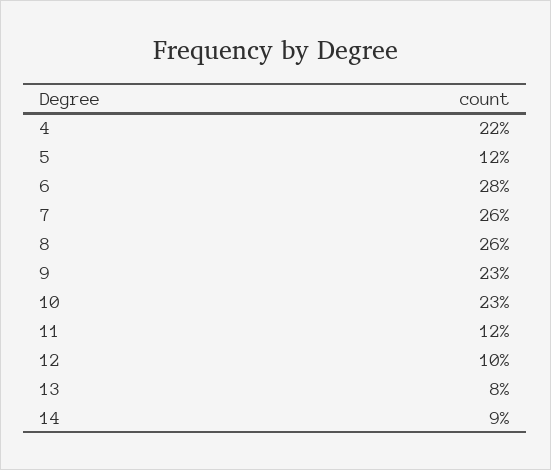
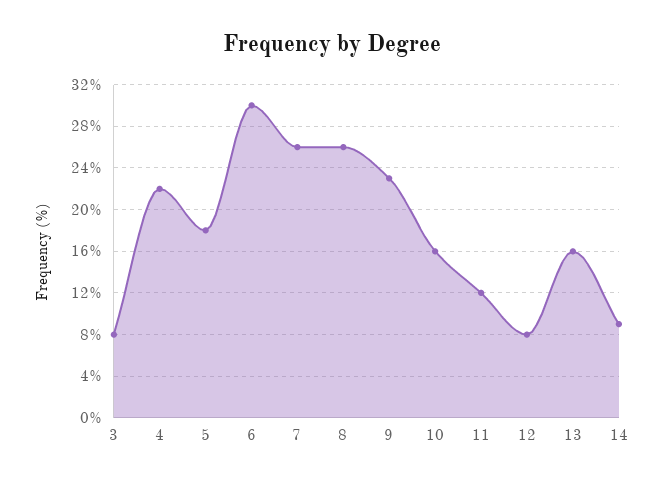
5: 12 -> 18
6: 28 -> 30
10: 23 -> 16
12: 10 -> 8
13: 8 -> 16
3: none -> 8

